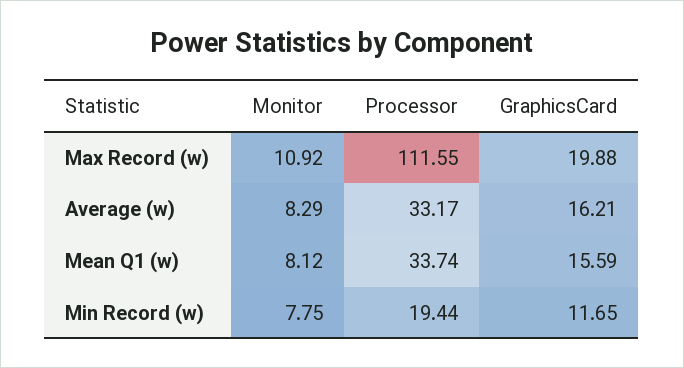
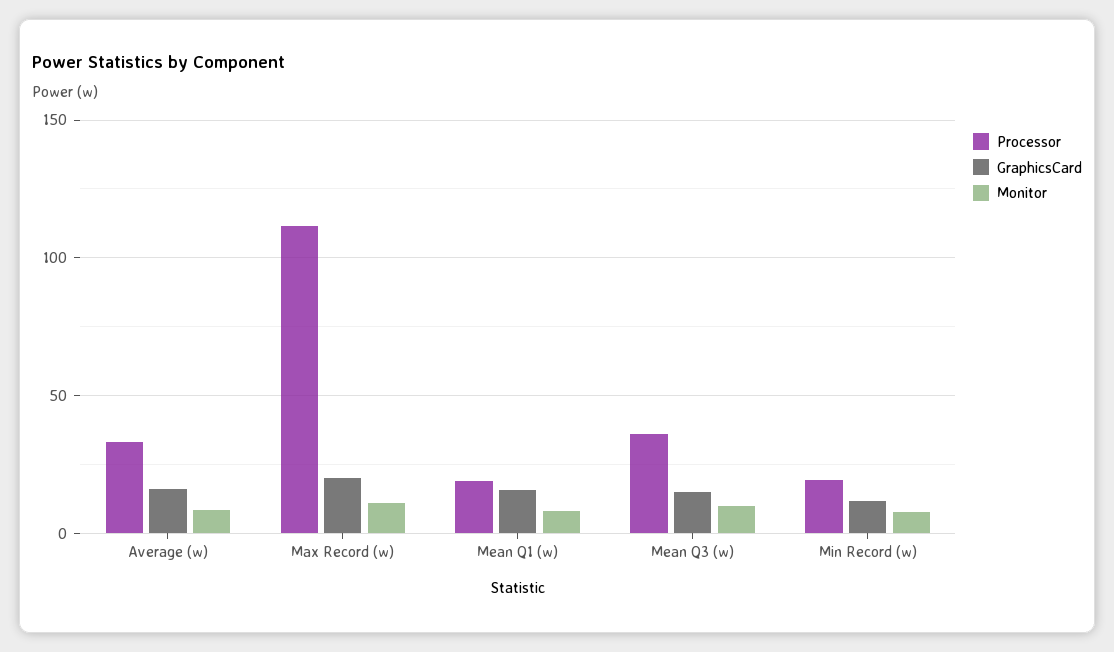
Processor, Mean Q1 (w): 33.74 -> 20
Processor, Mean Q3 (w): none -> 35
GraphicsCard, Mean Q3 (w): none -> 15
Monitor, Mean Q3 (w): none -> 10

